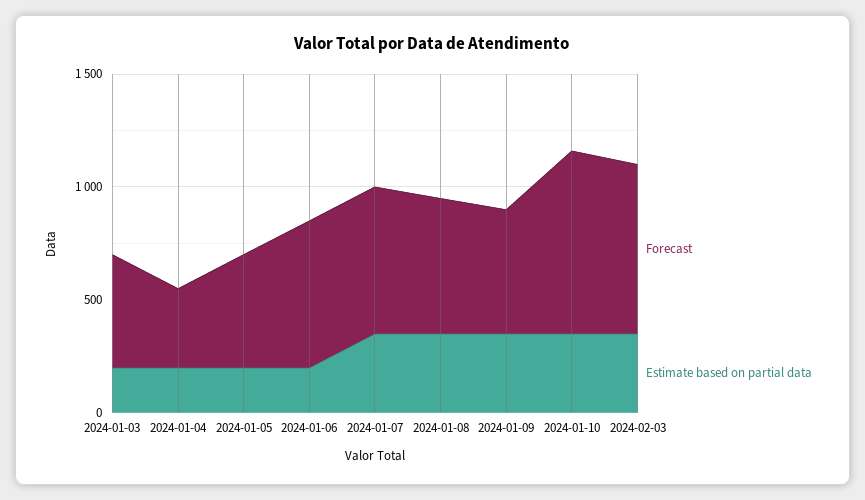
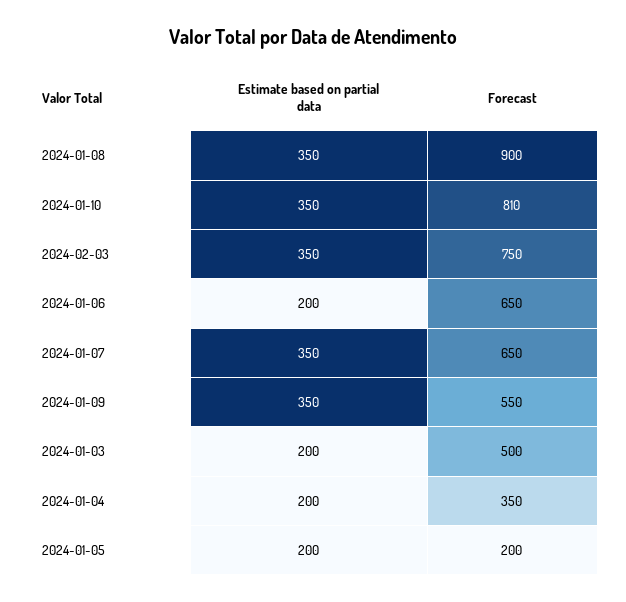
Forecast, 2024-01-05: 500 -> 200
Forecast, 2024-01-08: 600 -> 900

